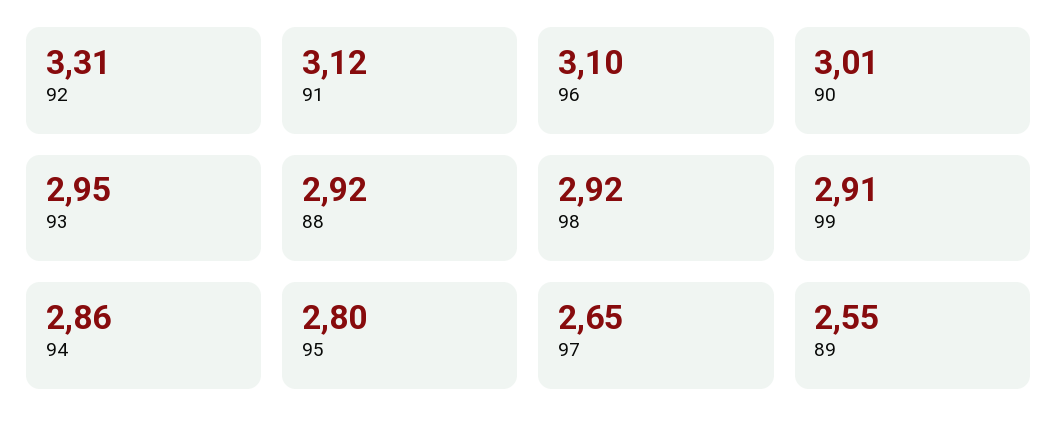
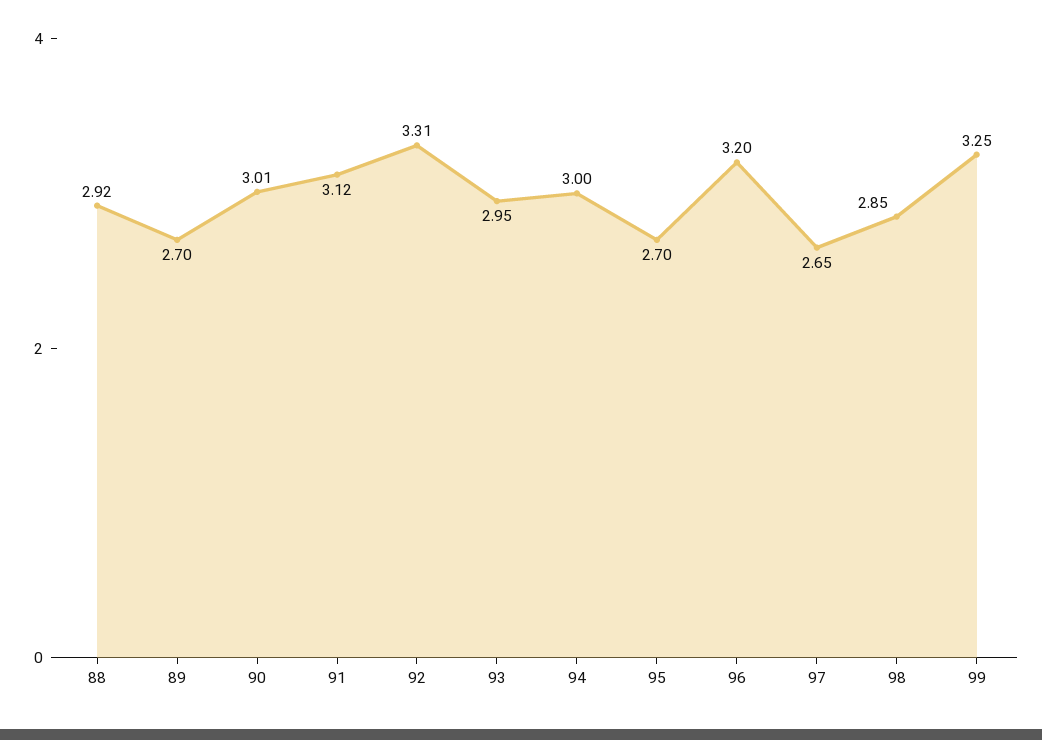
96: 3.1 -> 3.2
98: 2.92 -> 2.85
99: 2.91 -> 3.25
94: 2.86 -> 3
95: 2.8 -> 2.7
89: 2.55 -> 2.7

